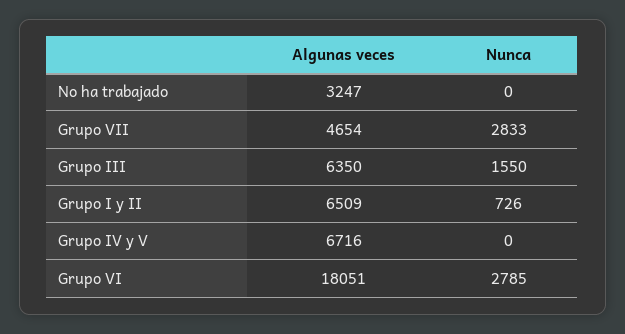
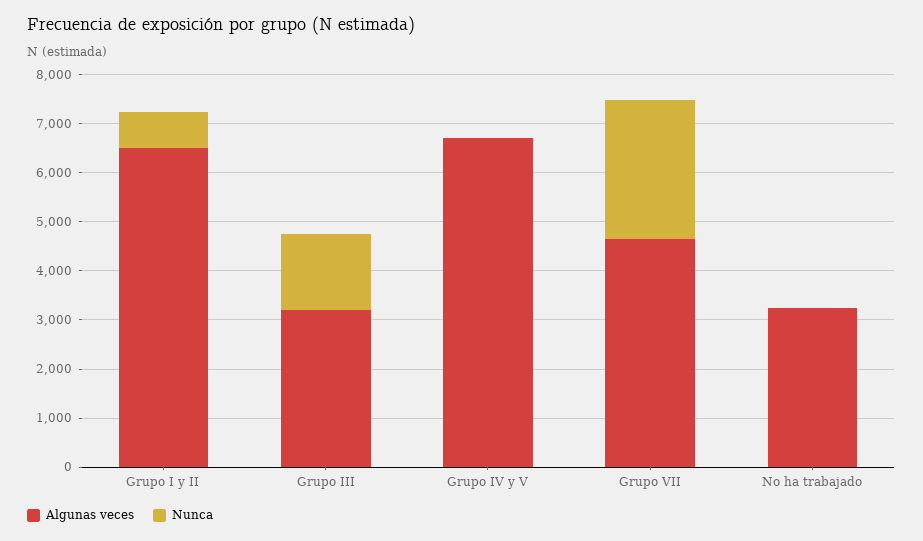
Algunas veces, Grupo III: 6350 -> 3200
Algunas veces, Grupo VI: 18051 -> none
Nunca, Grupo VI: 2785 -> none

